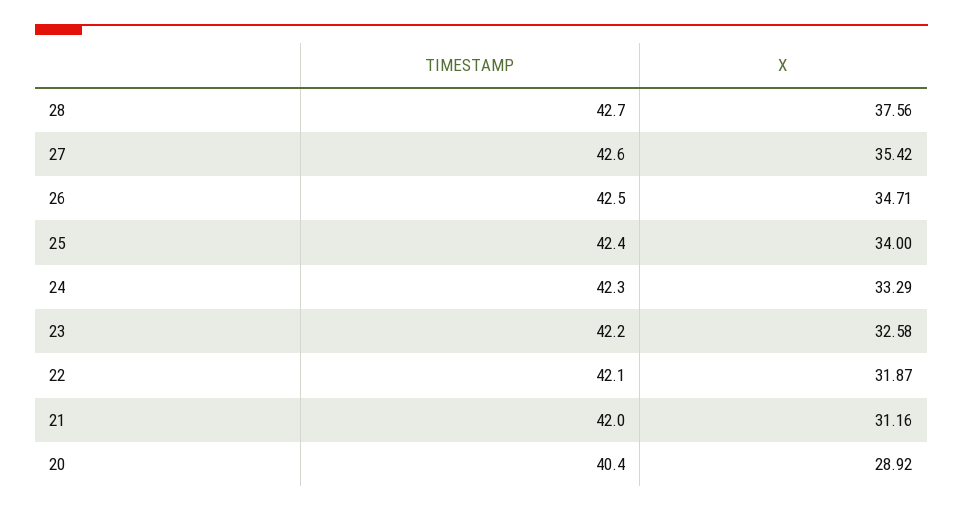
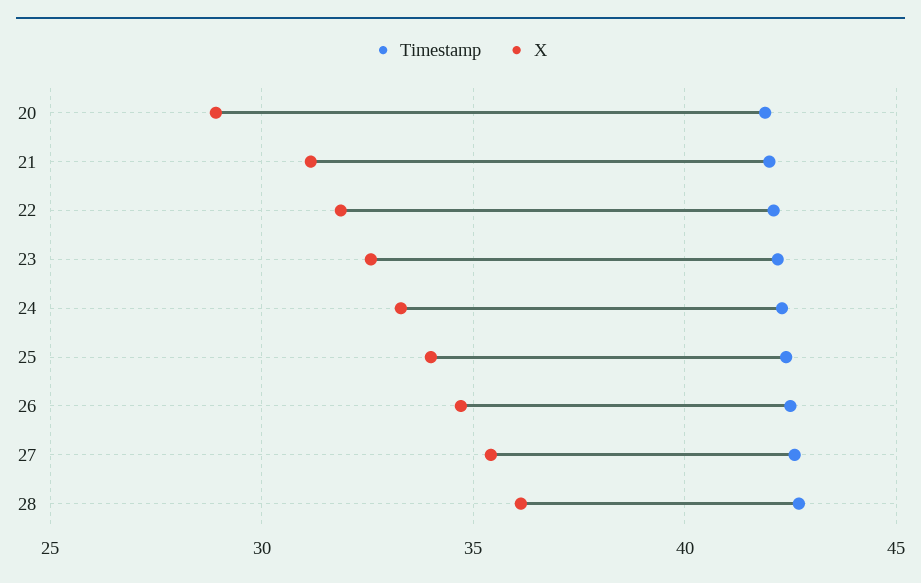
X, 28: 37.56 -> 36
TIMESTAMP, 20: 40.4 -> 42

